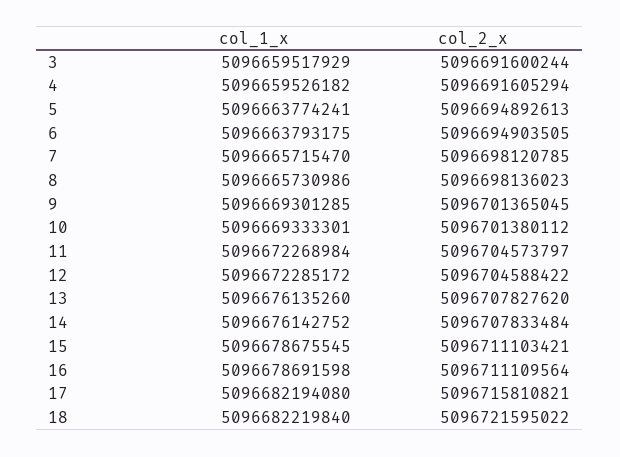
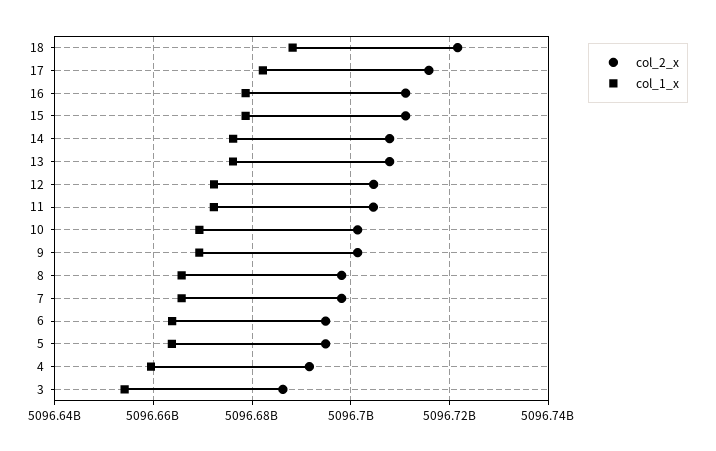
col_1_x, 3: 5096659517929 -> 5096654000000
col_2_x, 3: 5096691600244 -> 5096686000000
col_1_x, 18: 5096682219840 -> 5096688000000

